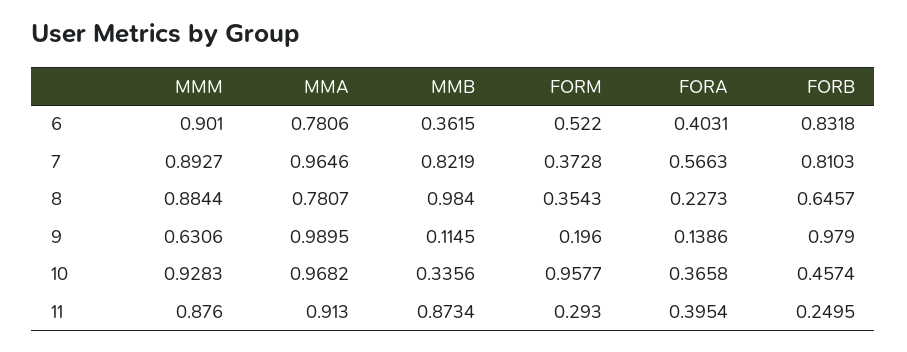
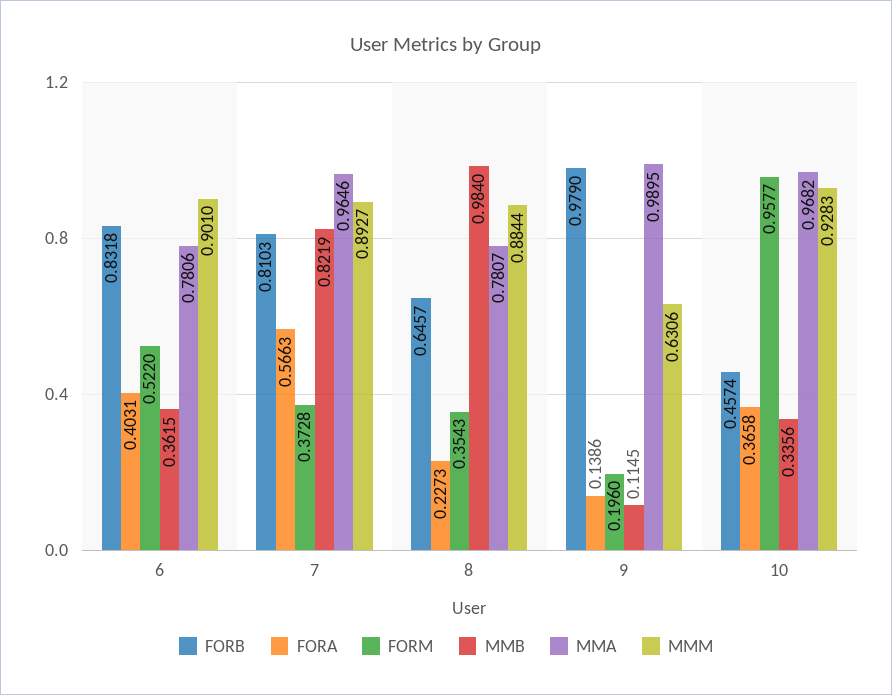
MMM, 11: 0.876 -> none
MMA, 11: 0.913 -> none
MMB, 11: 0.8734 -> none
FORM, 11: 0.293 -> none
FORA, 11: 0.3954 -> none
FORB, 11: 0.2495 -> none

